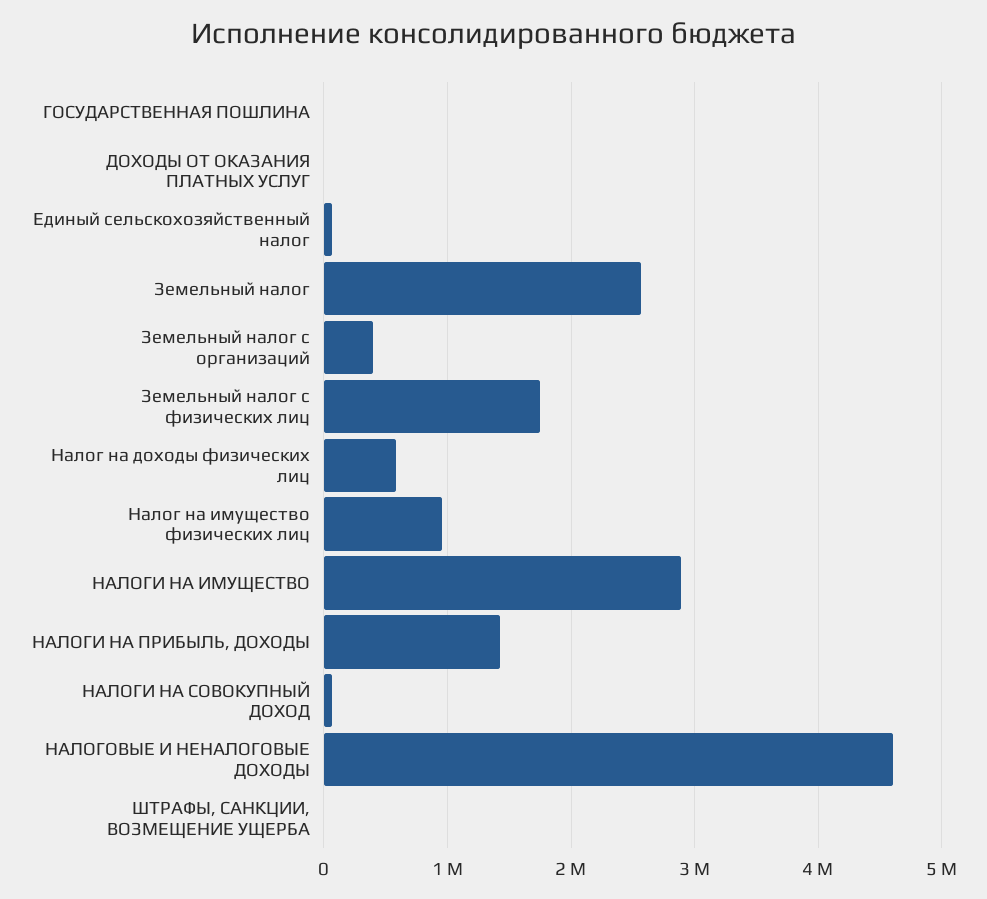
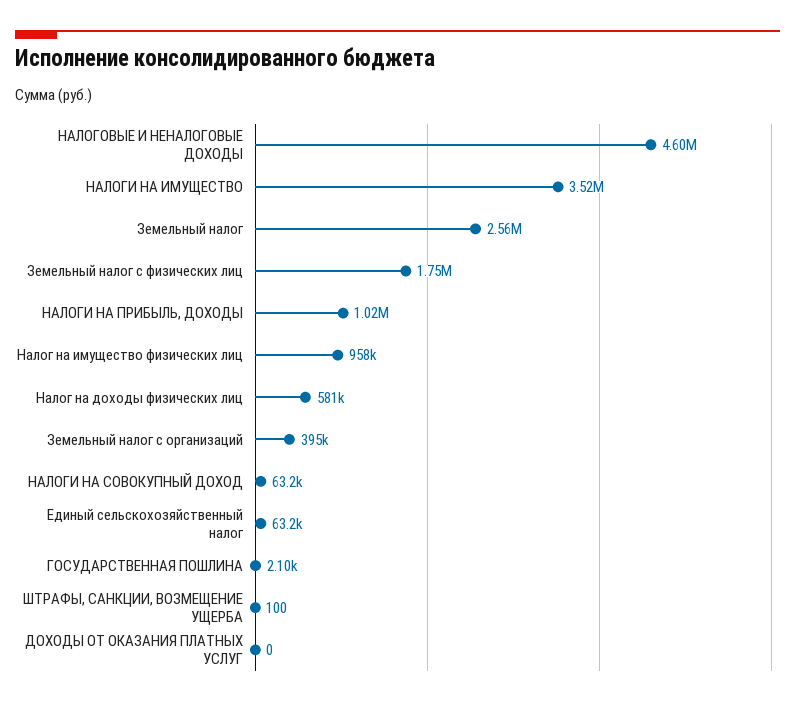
НАЛОГИ НА ИМУЩЕСТВО: 2900000 -> 3520000
НАЛОГИ НА ПРИБЫЛЬ, ДОХОДЫ: 1400000 -> 1020000

